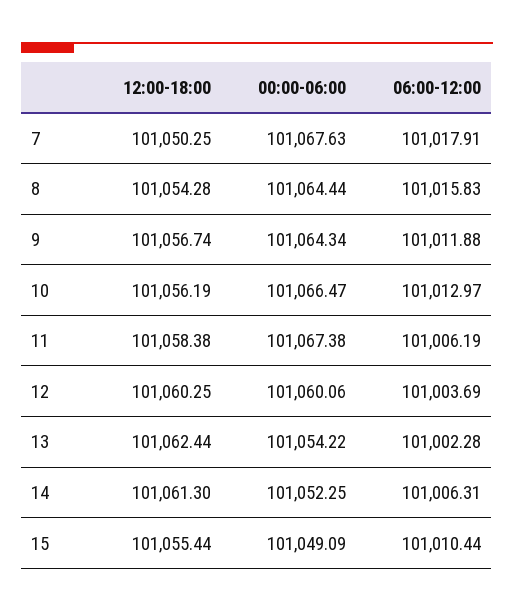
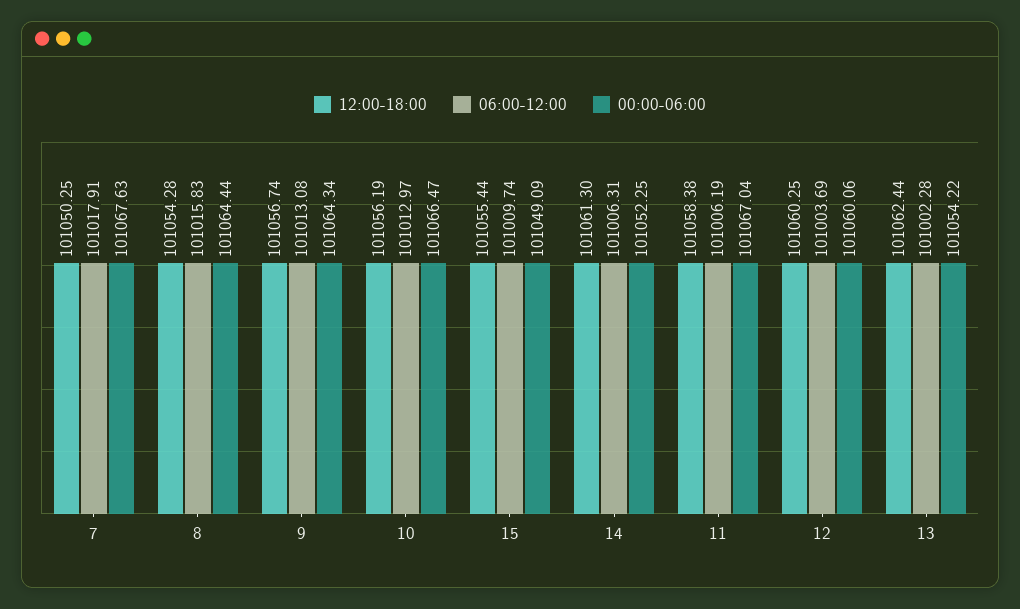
06:00-12:00, 9: 101011.88 -> 101013.08
00:00-06:00, 11: 101067.38 -> 101067.04
06:00-12:00, 15: 101010.44 -> 101009.74

